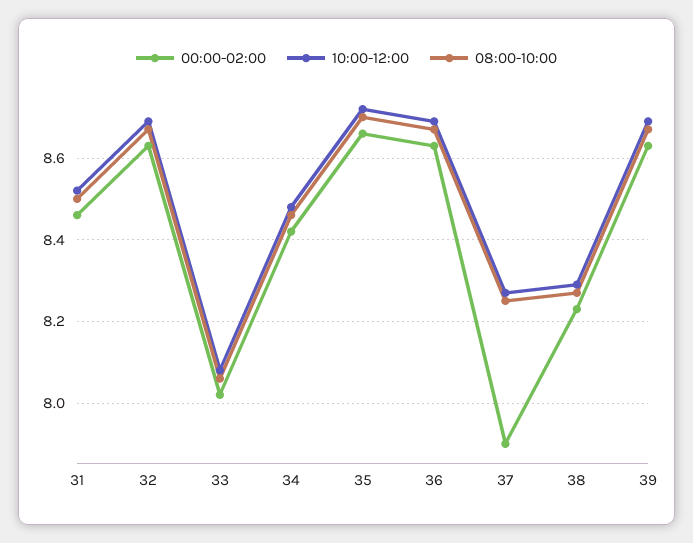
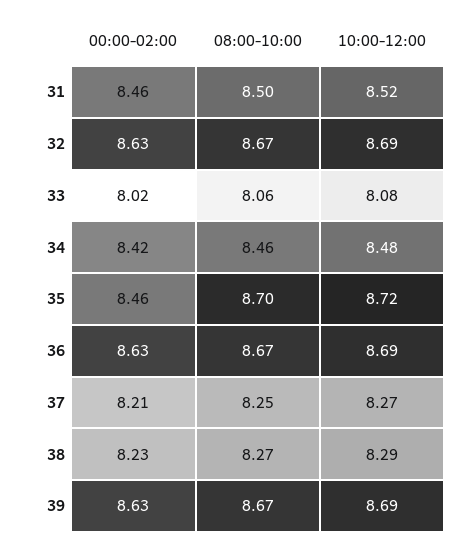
00:00-02:00, 35: 8.65 -> 8.46
00:00-02:00, 37: 7.9 -> 8.21

